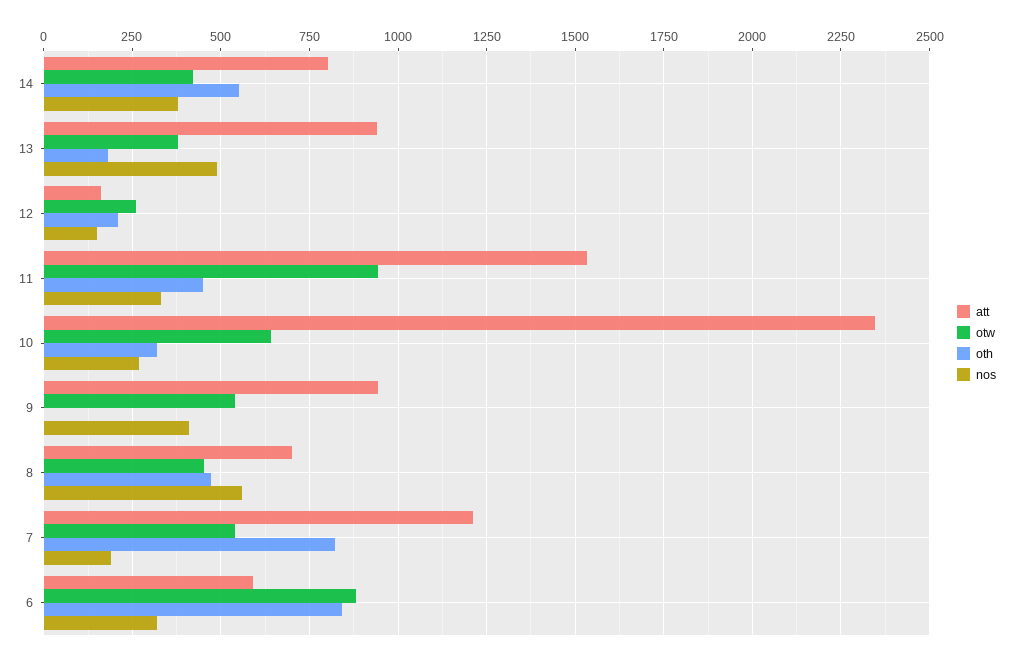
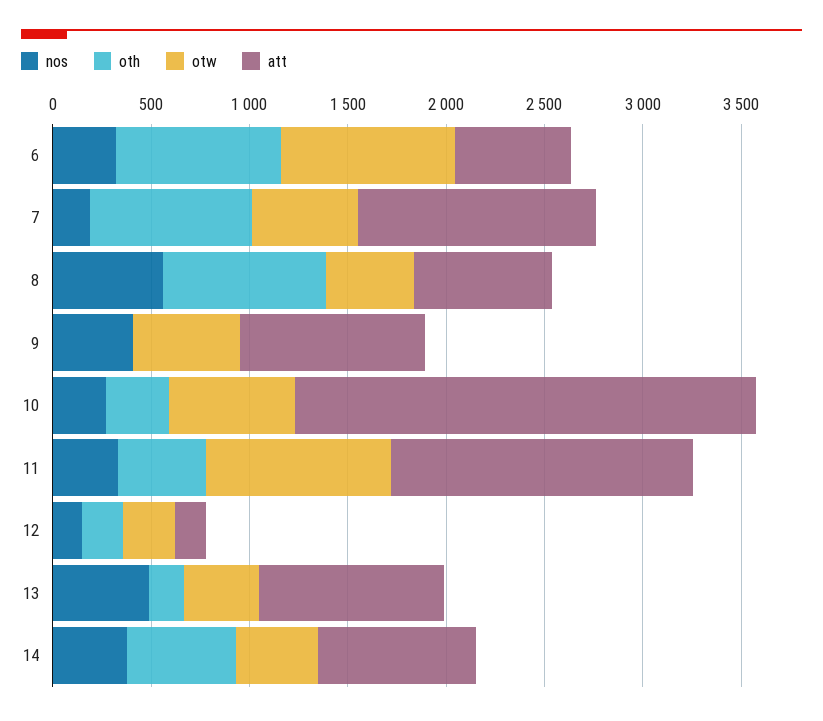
oth, 8: 475 -> 800

